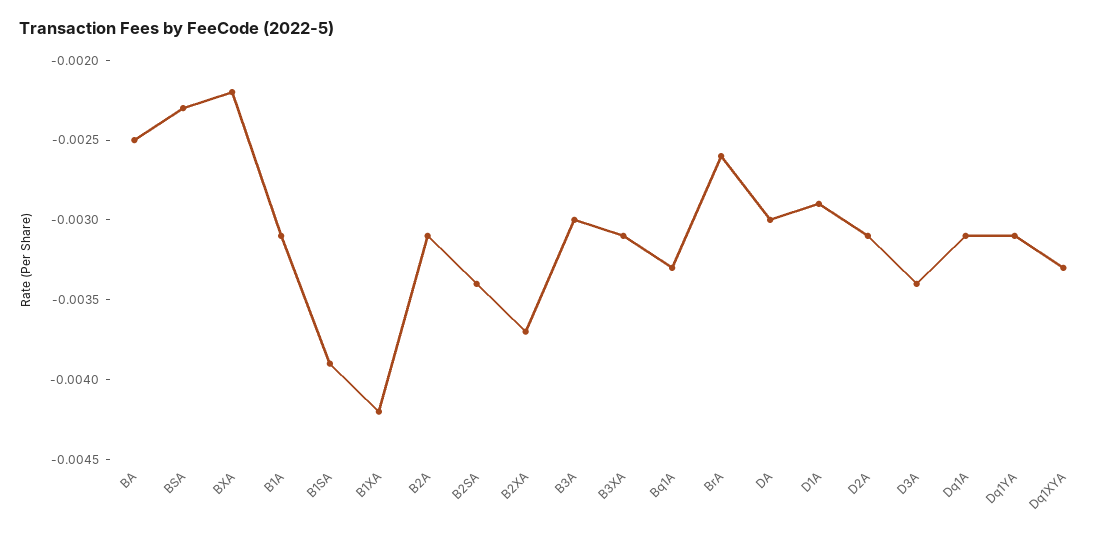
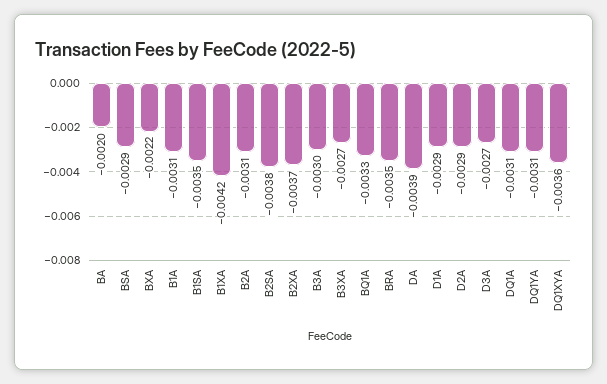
BA: -0.0025 -> -0.002
BSA: -0.0023 -> -0.0029
B1SA: -0.0039 -> -0.0035
B2SA: -0.0034 -> -0.0038
B3XA: -0.0031 -> -0.0027
BrA: -0.0026 -> -0.0035
DA: -0.003 -> -0.0039
D2A: -0.0031 -> -0.0029
D3A: -0.0034 -> -0.0027
Dq1XYA: -0.0033 -> -0.0036

